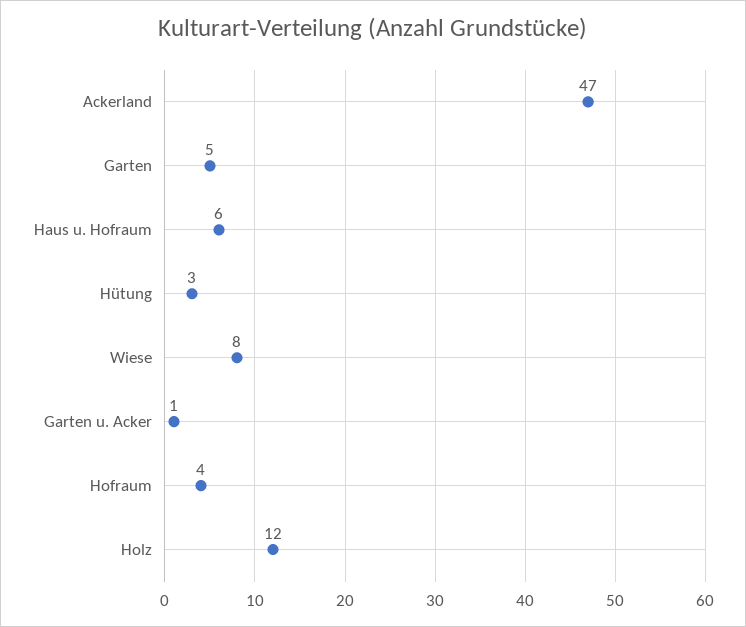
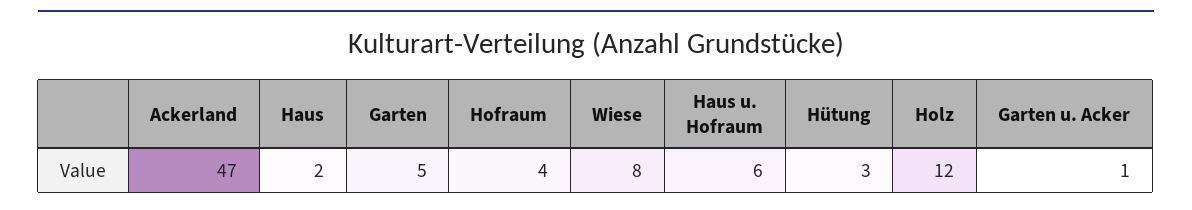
Haus: none -> 2

